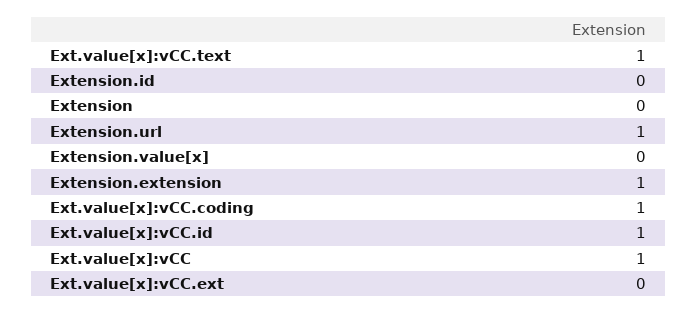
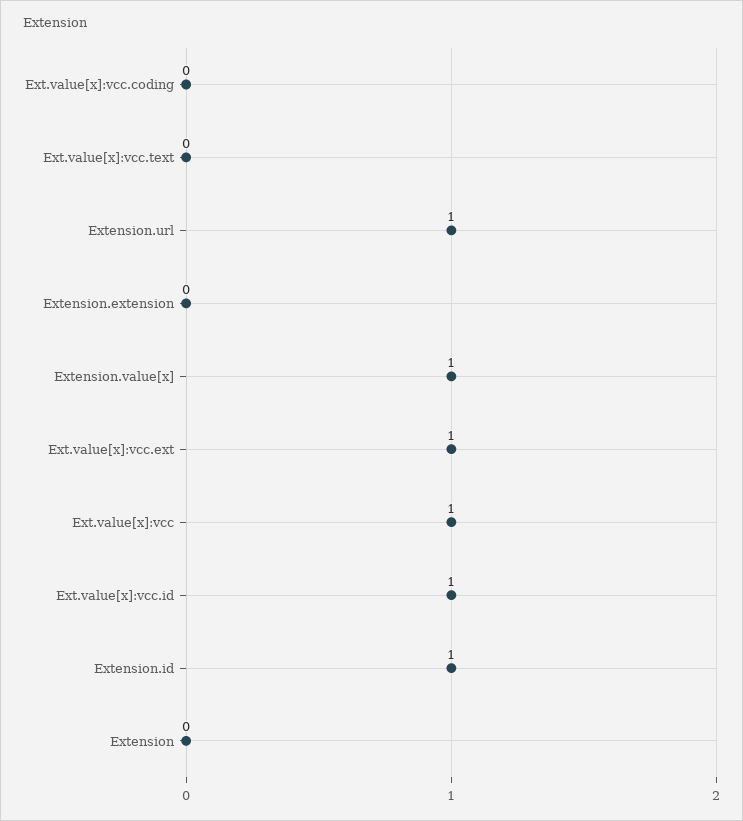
Ext.value[x]:vCC.text: 1 -> 0
Extension.id: 0 -> 1
Extension.value[x]: 0 -> 1
Extension.extension: 1 -> 0
Ext.value[x]:vCC.coding: 1 -> 0
Ext.value[x]:vCC.ext: 0 -> 1

